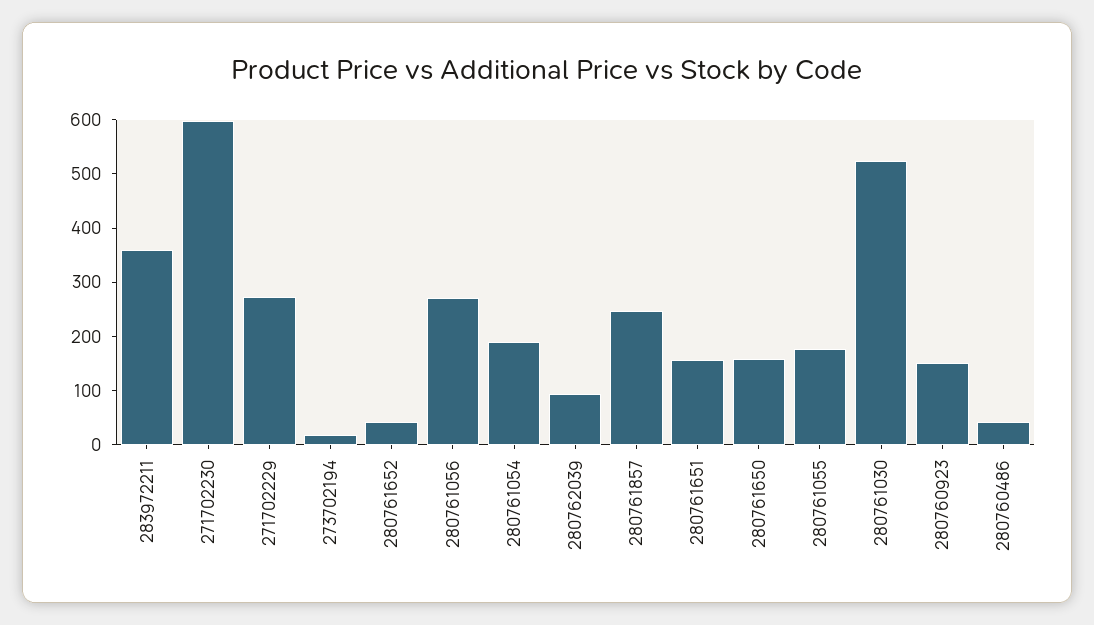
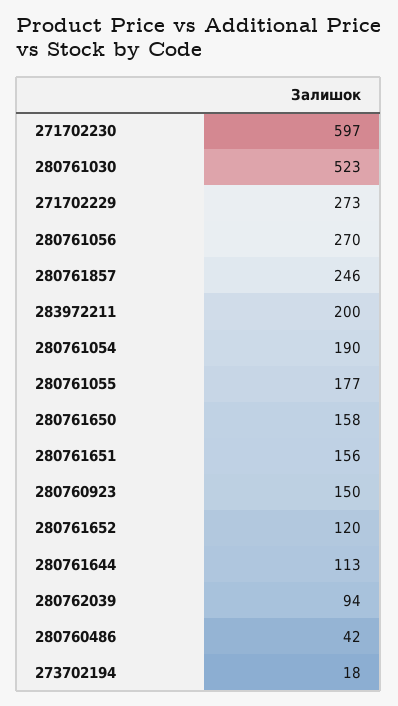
283972211: 360 -> 200
280761652: 40 -> 120
280761644: none -> 113

